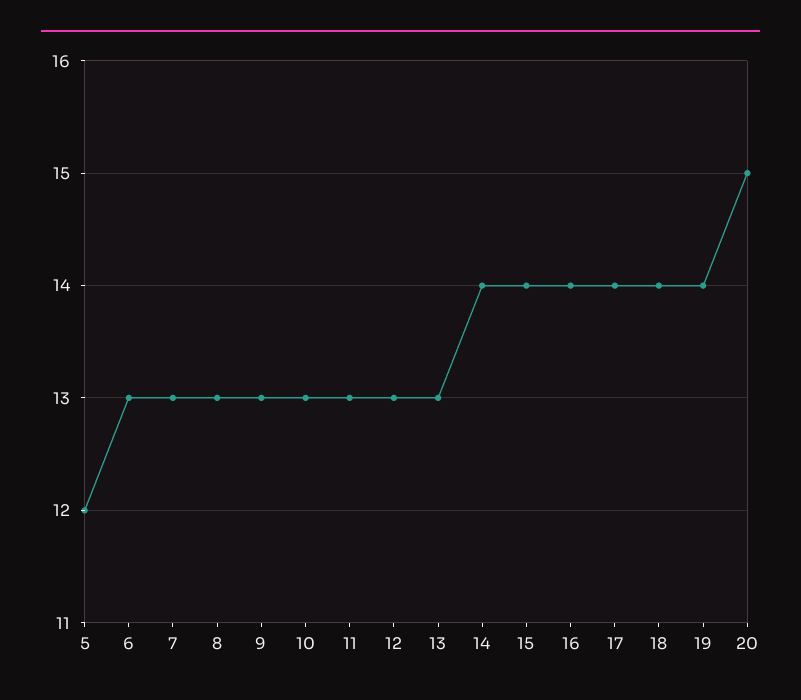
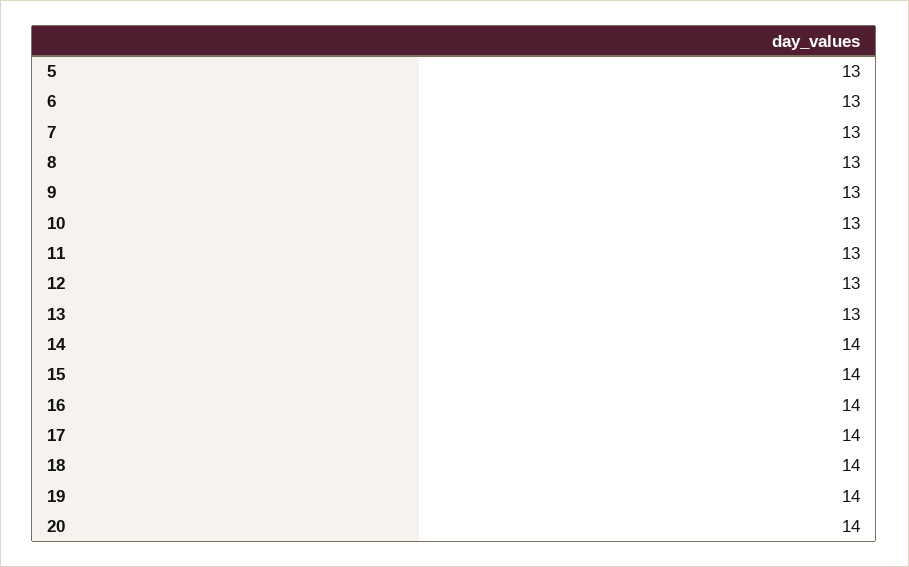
5: 12 -> 13
20: 15 -> 14

